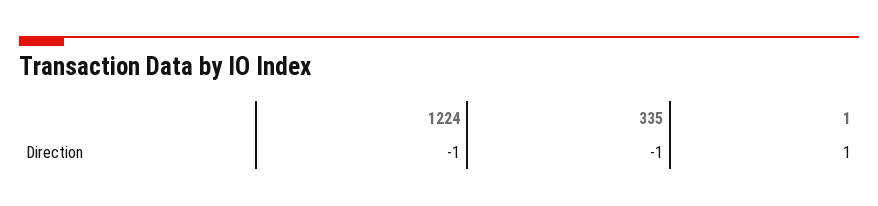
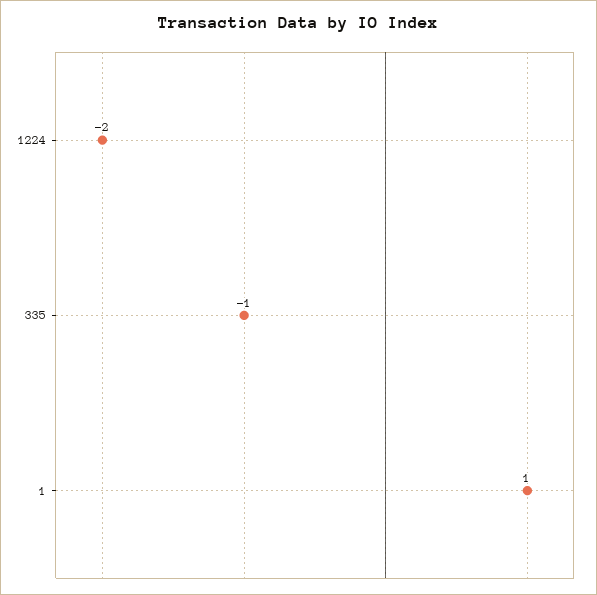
1224: -1 -> -2

